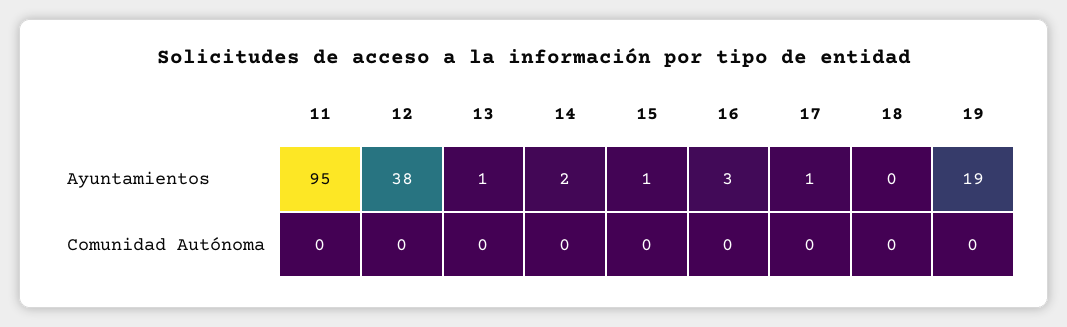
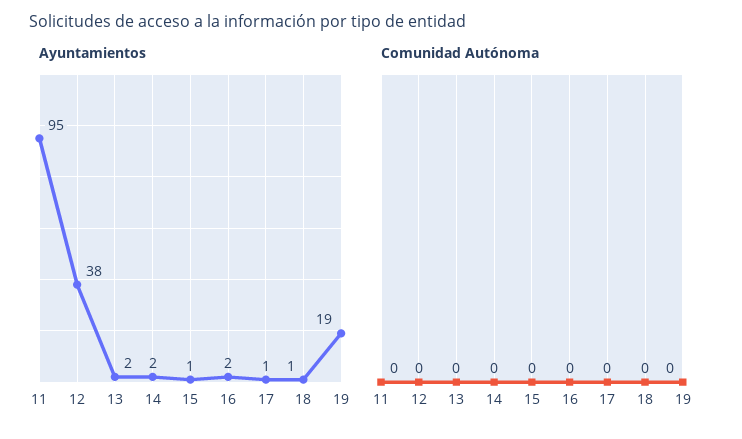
Ayuntamientos, 13: 1 -> 2
Ayuntamientos, 16: 3 -> 2
Ayuntamientos, 18: 0 -> 1

